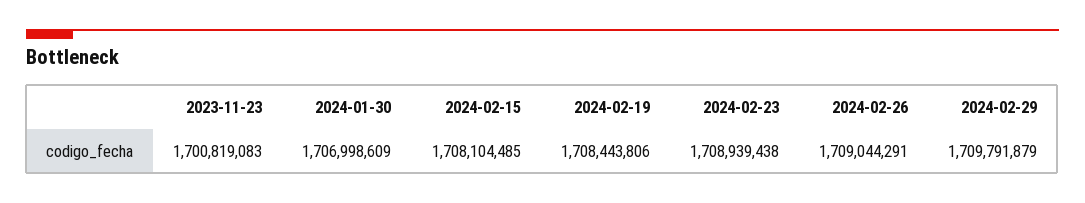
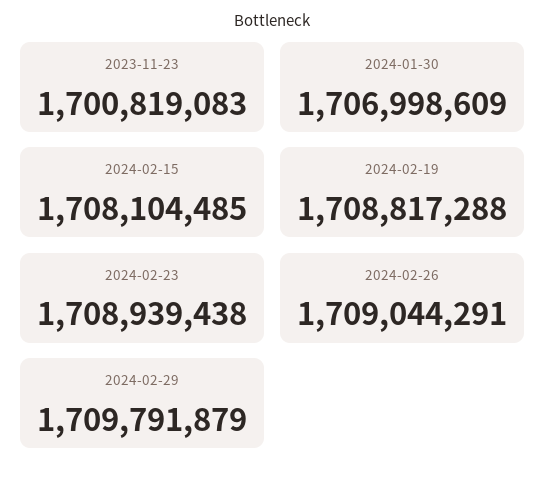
2024-02-19: 1708443806 -> 1708817288

